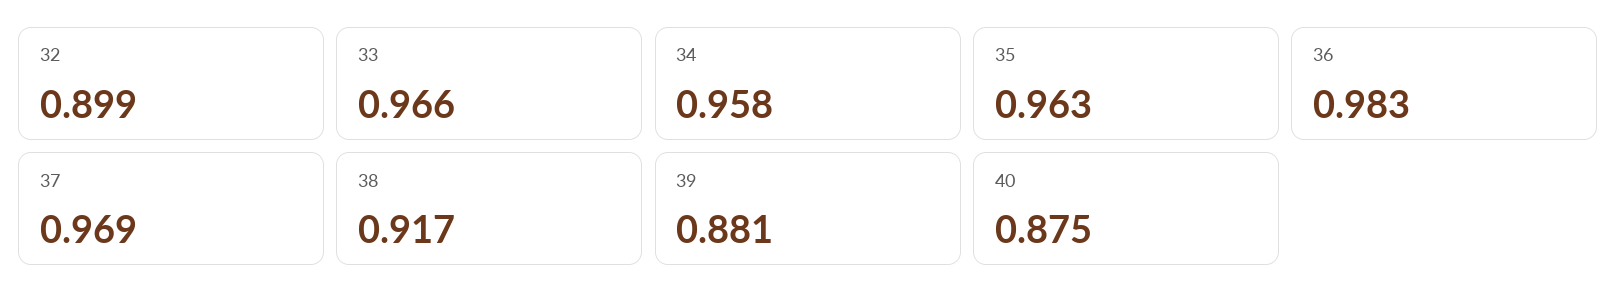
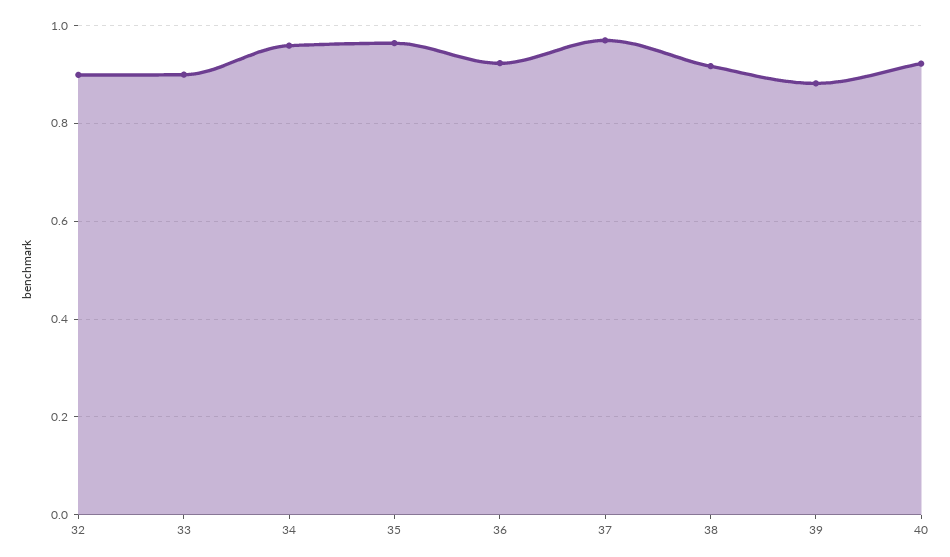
33: 0.966 -> 0.9
36: 0.983 -> 0.92
40: 0.875 -> 0.92

